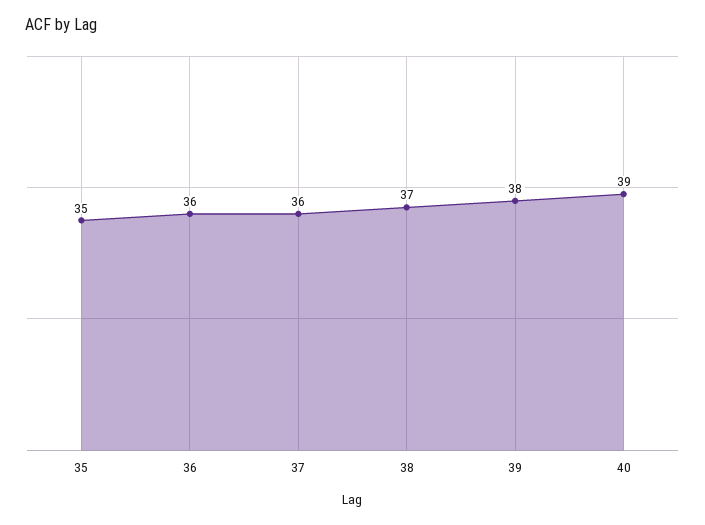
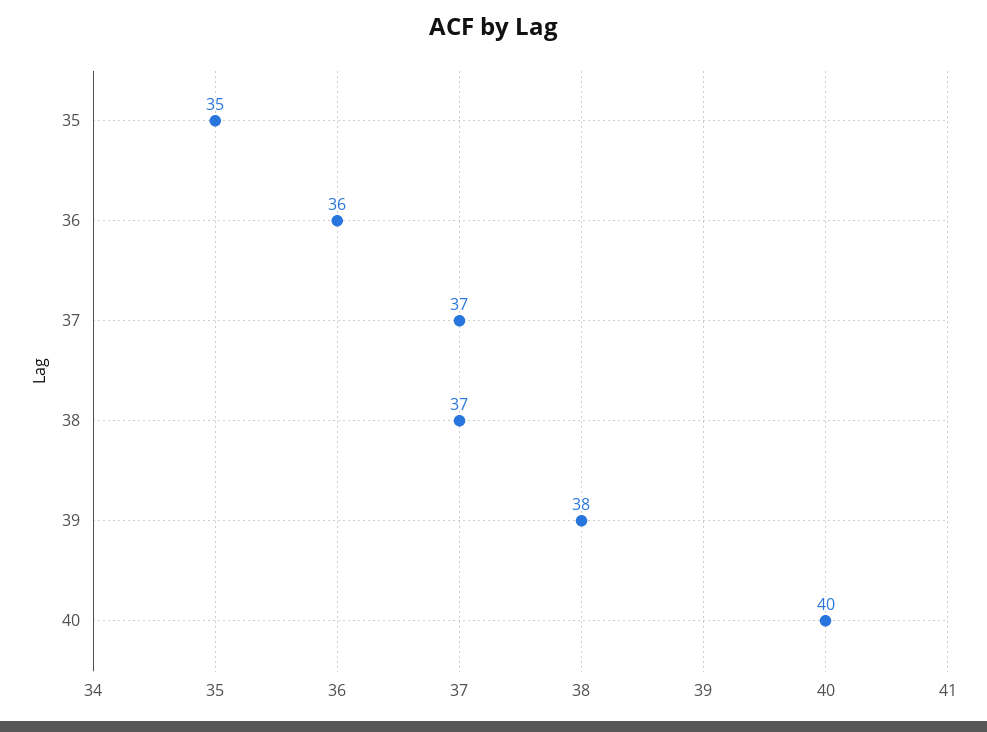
37: 36 -> 37
40: 39 -> 40

